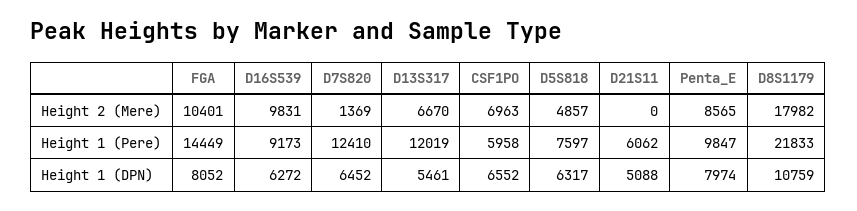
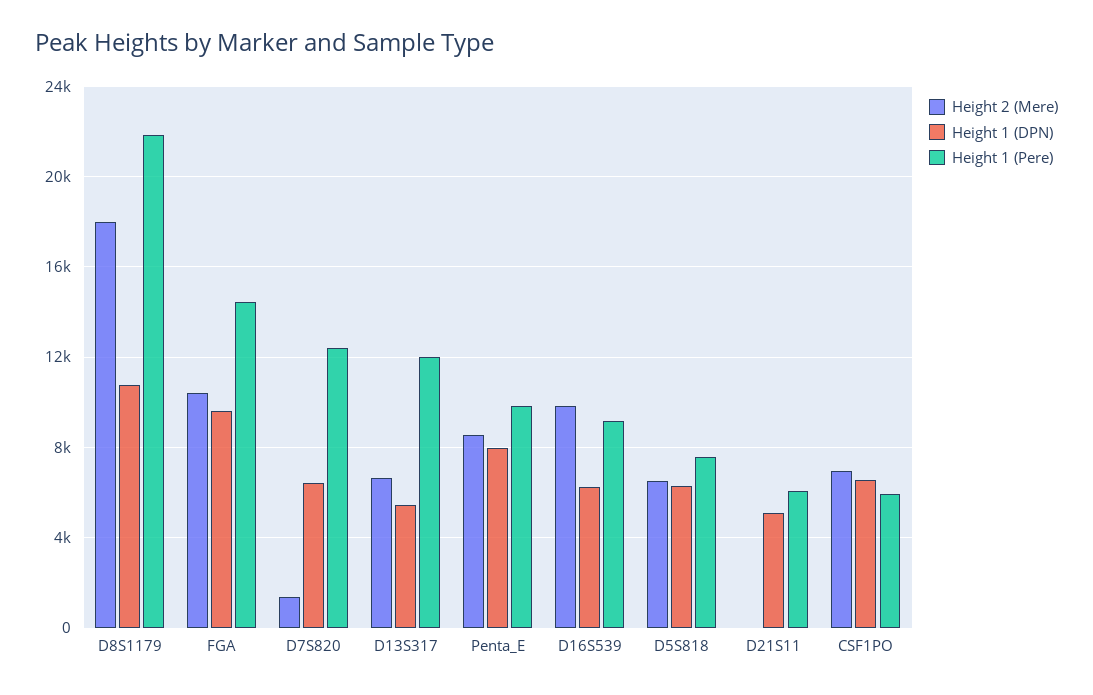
Height 2 (Mere), D5S818: 4857 -> 6500
Height 1 (DPN), FGA: 8052 -> 9500

